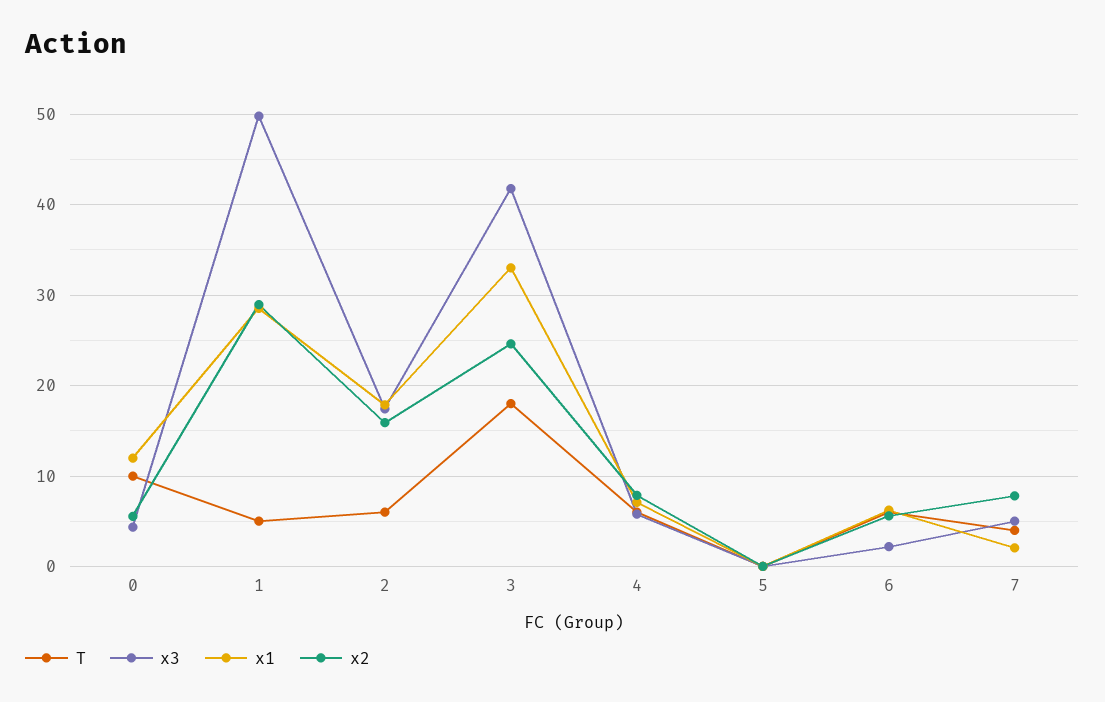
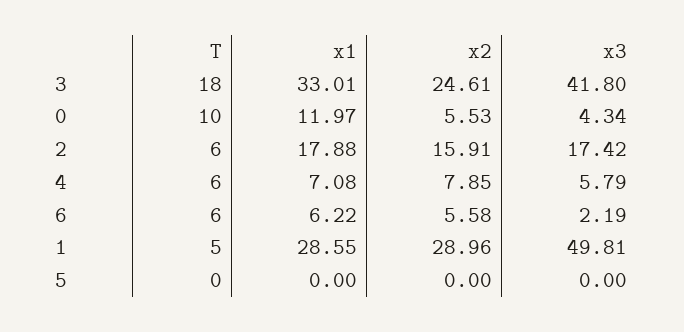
T, 7: 4 -> none
x3, 7: 5 -> none
x1, 7: 2 -> none
x2, 7: 8 -> none

